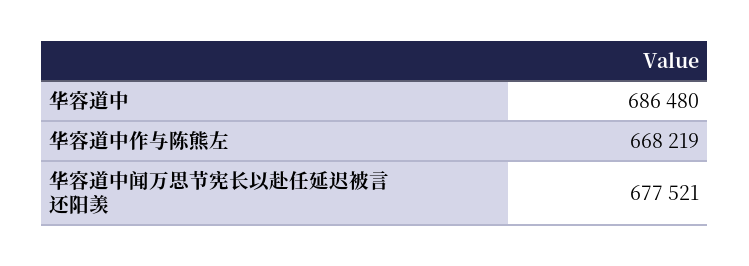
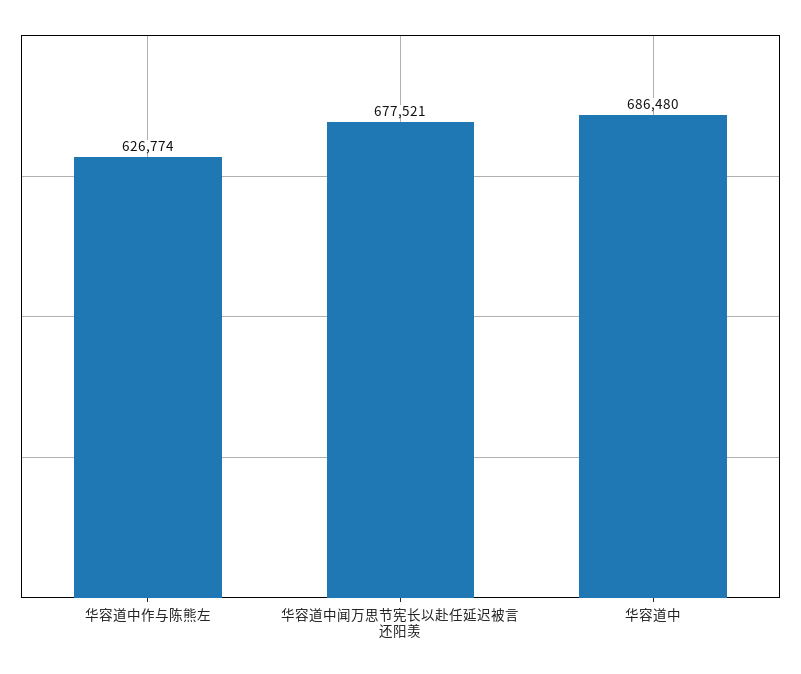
华容道中作与陈熊左: 668219 -> 626774

